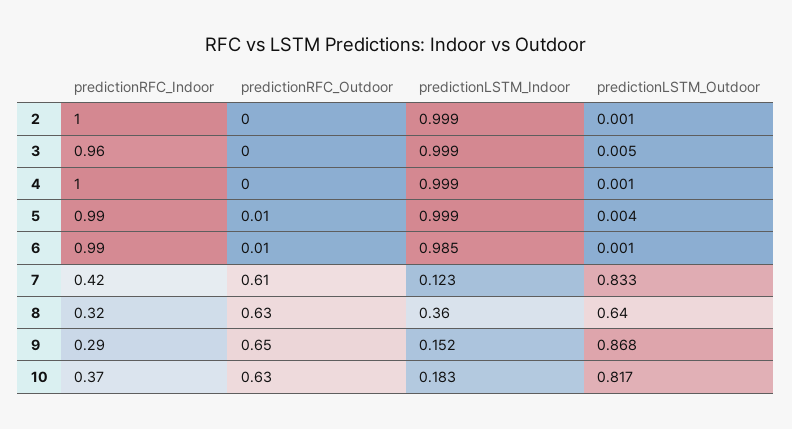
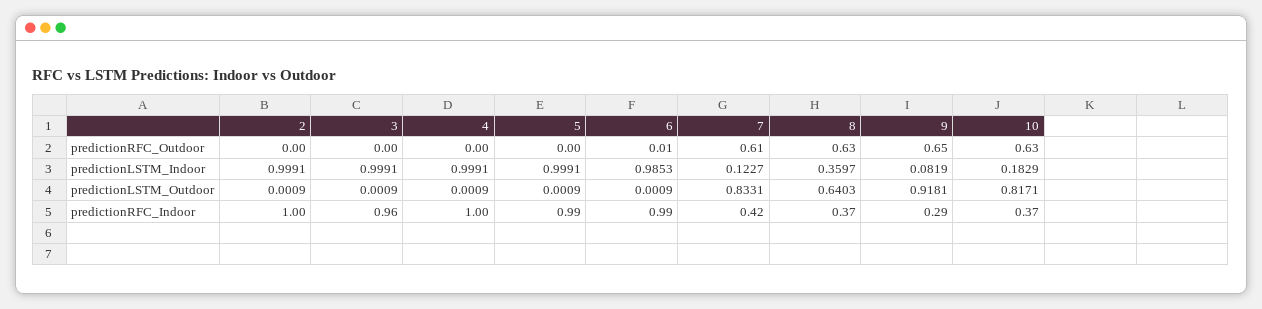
predictionLSTM_Outdoor, 3: 0.005 -> 0.0009
predictionRFC_Outdoor, 5: 0.01 -> 0
predictionLSTM_Outdoor, 5: 0.004 -> 0.0009
predictionRFC_Indoor, 8: 0.32 -> 0.37
predictionLSTM_Indoor, 9: 0.152 -> 0.0819
predictionLSTM_Outdoor, 9: 0.868 -> 0.9181

